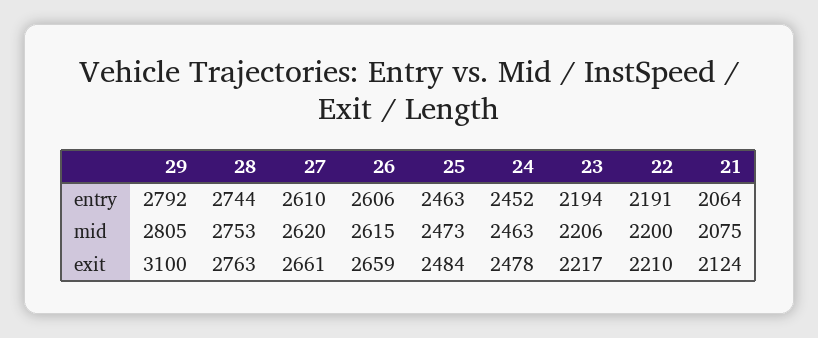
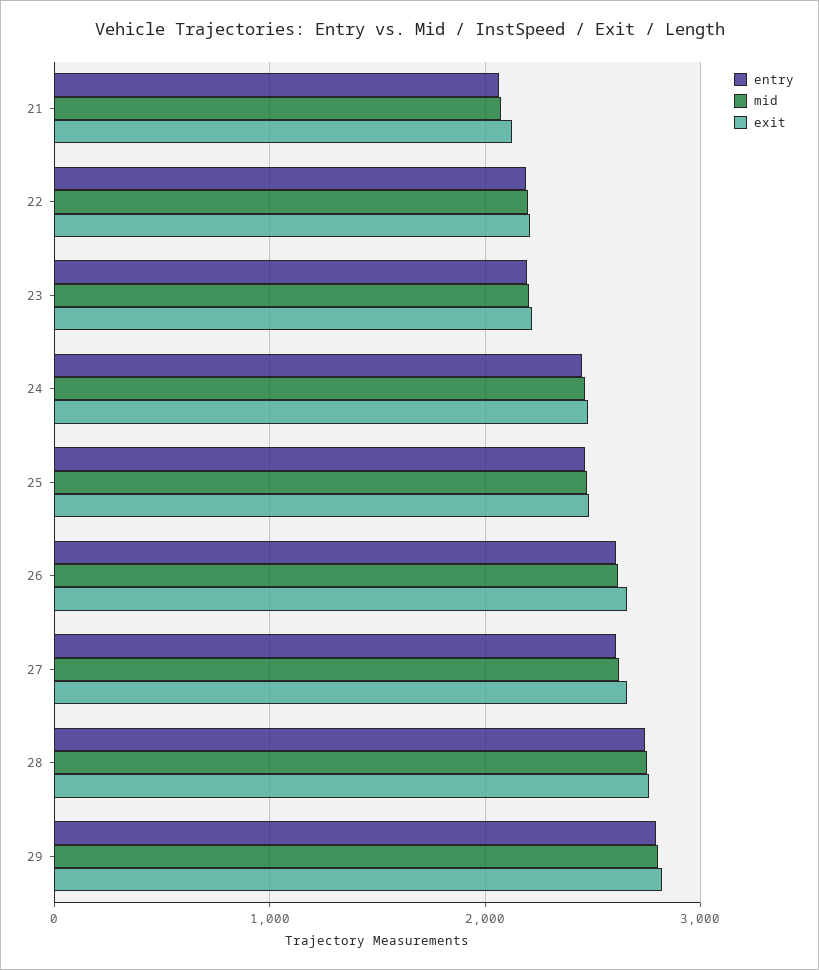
exit, 29: 3100 -> 2800

